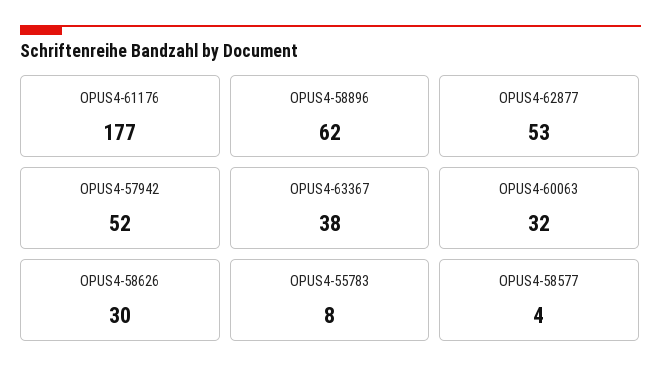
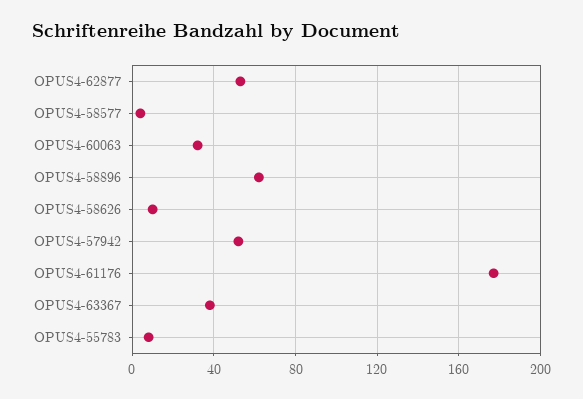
OPUS4-58626: 30 -> 10

